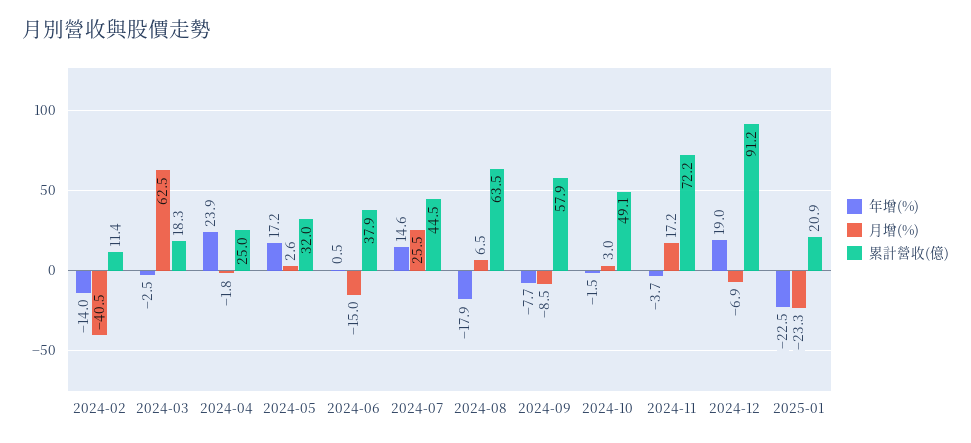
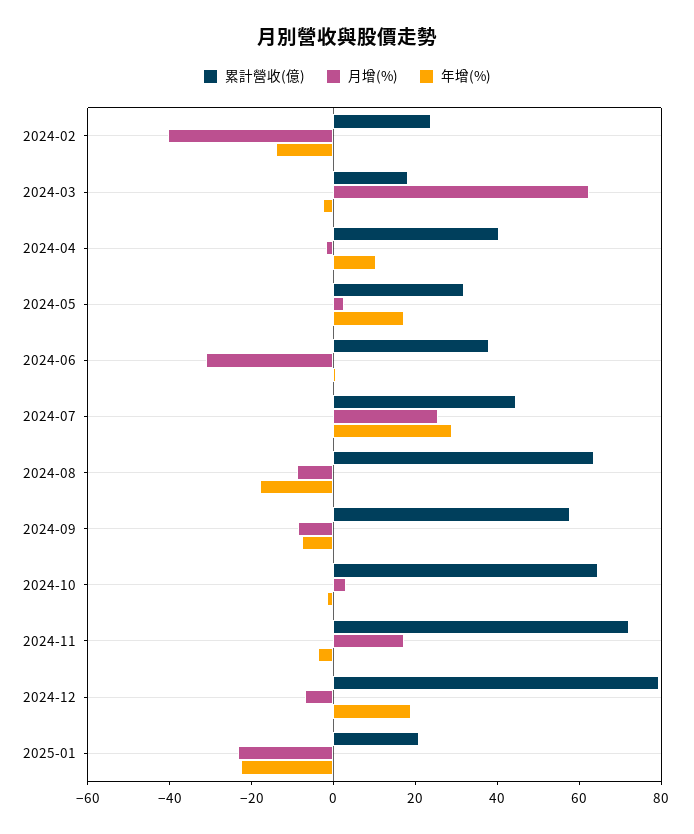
累計營收(億), 2024-02: 11.4 -> 25
年增(%), 2024-04: 23.9 -> 10
累計營收(億), 2024-04: 25 -> 40
月增(%), 2024-06: -15 -> -30
年增(%), 2024-07: 14.6 -> 30
月增(%), 2024-08: 6.5 -> -10
累計營收(億), 2024-10: 49.1 -> 65
累計營收(億), 2024-12: 91.2 -> 80

